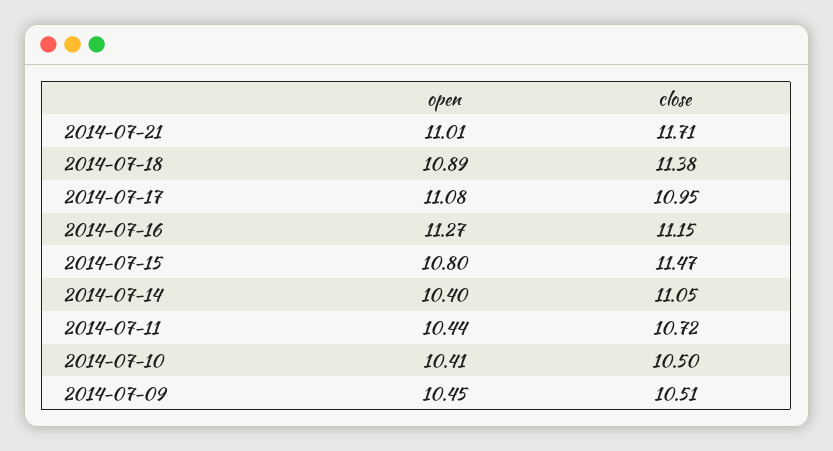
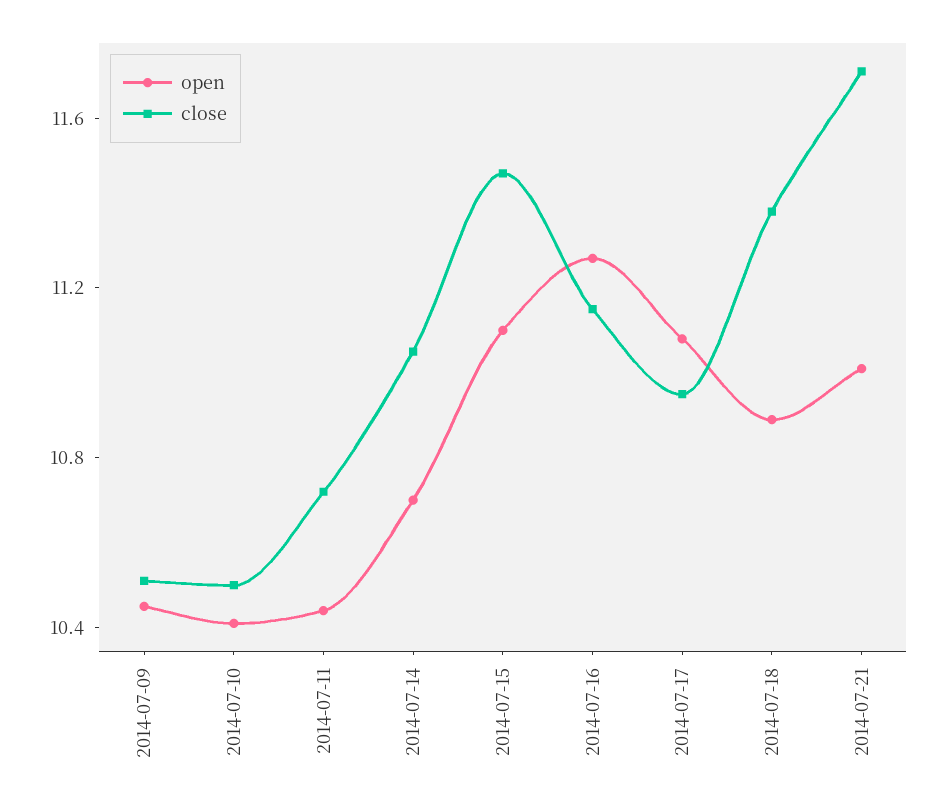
open, 2014-07-15: 10.8 -> 11.1
open, 2014-07-14: 10.4 -> 10.7

